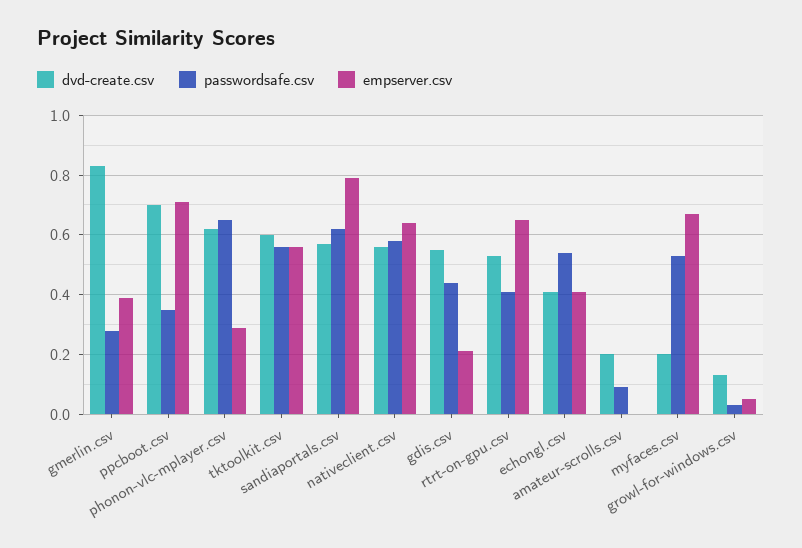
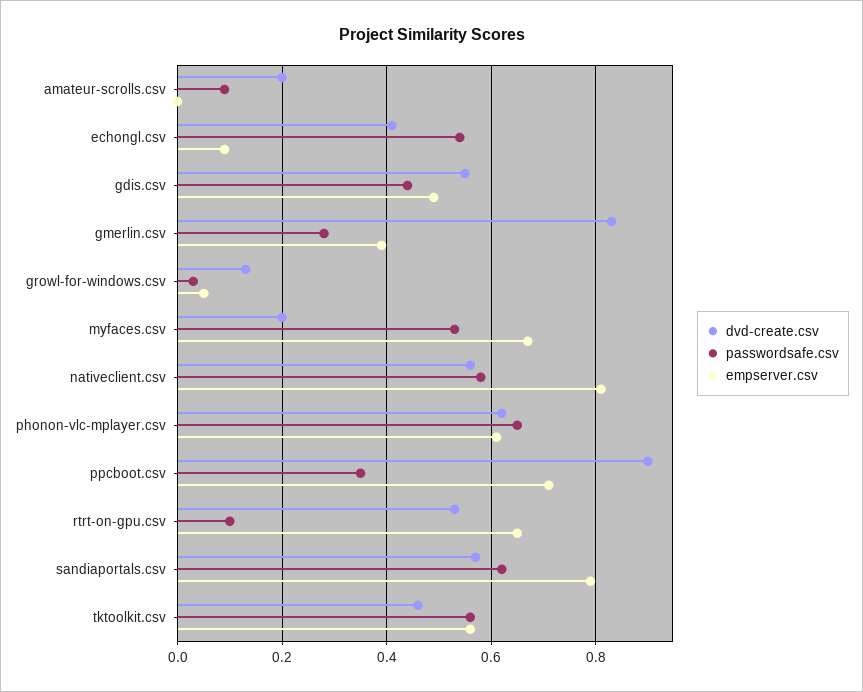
dvd-create.csv, ppcboot.csv: 0.7 -> 0.9
empserver.csv, phonon-vlc-mplayer.csv: 0.3 -> 0.6
dvd-create.csv, tktoolkit.csv: 0.6 -> 0.45
empserver.csv, nativeclient.csv: 0.65 -> 0.8
empserver.csv, gdis.csv: 0.2 -> 0.5
passwordsafe.csv, rtrt-on-gpu.csv: 0.4 -> 0.1
empserver.csv, echongl.csv: 0.4 -> 0.1

